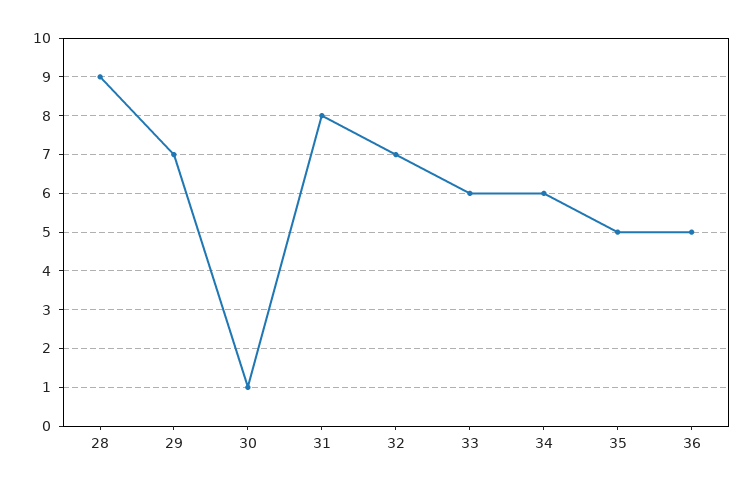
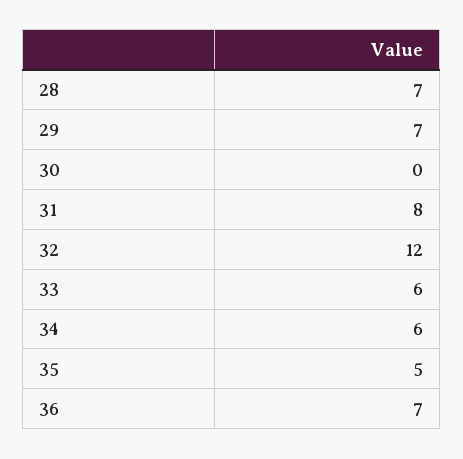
28: 9 -> 7
30: 1 -> 0
32: 7 -> 12
36: 5 -> 7

